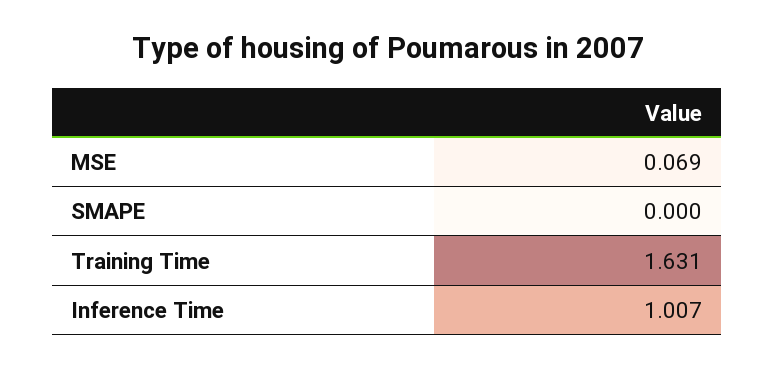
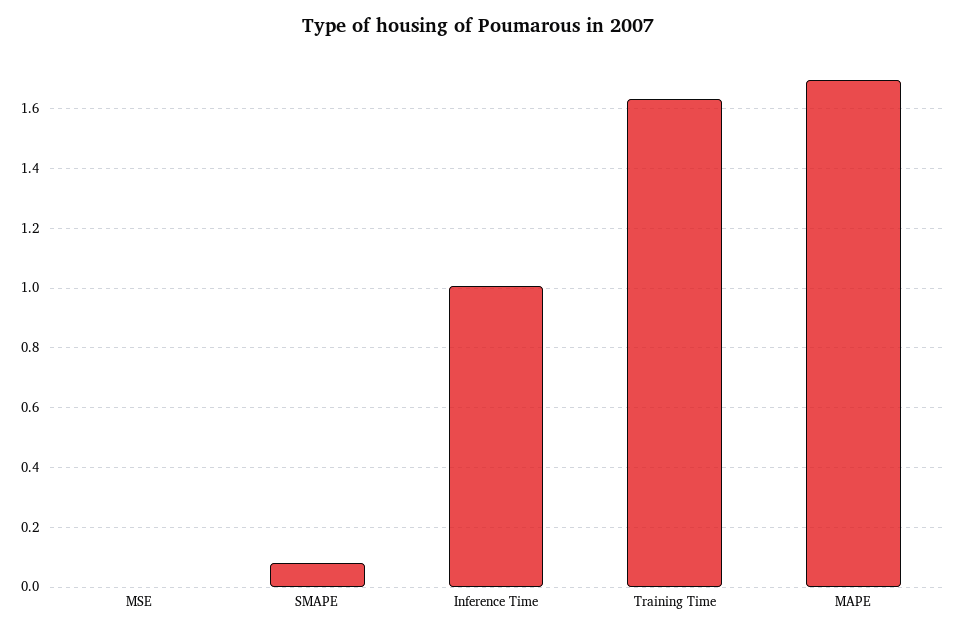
MSE: 0.069 -> 0
SMAPE: 0 -> 0.075
MAPE: none -> 1.7

